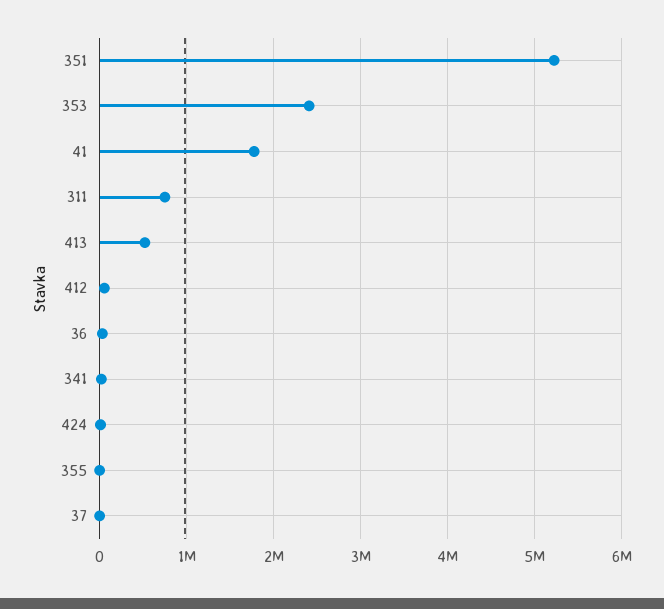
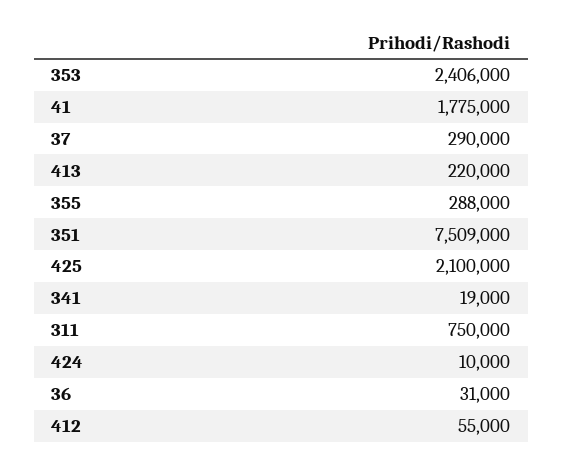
351: 5200000 -> 7509000
413: 500000 -> 220000
355: 0 -> 288000
37: 0 -> 290000
425: none -> 2100000

